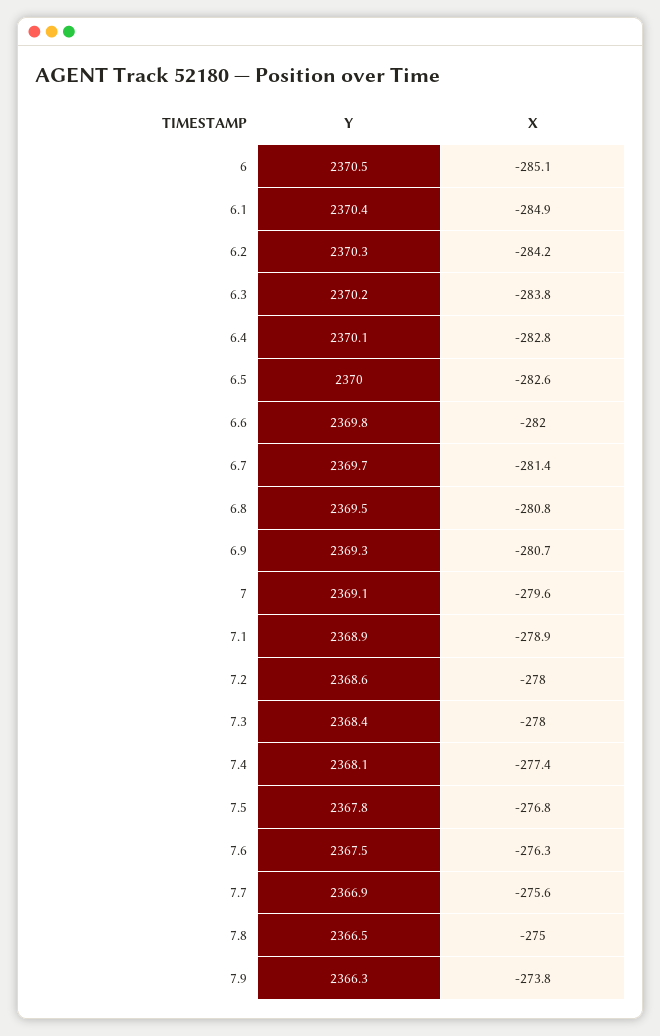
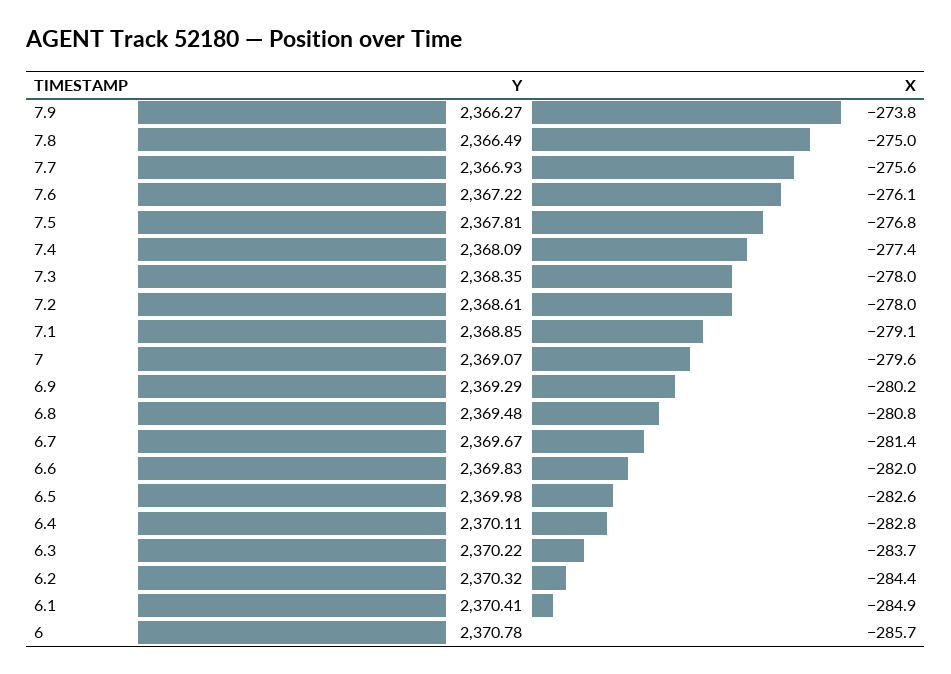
Y, 6: 2370.5 -> 2370.78
X, 6: -285.1 -> -285.7
X, 6.2: -284.2 -> -284.4
X, 6.3: -283.8 -> -283.7
X, 6.9: -280.7 -> -280.2
X, 7.1: -278.9 -> -279.1
Y, 7.6: 2367.5 -> 2367.22
X, 7.6: -276.3 -> -276.1

